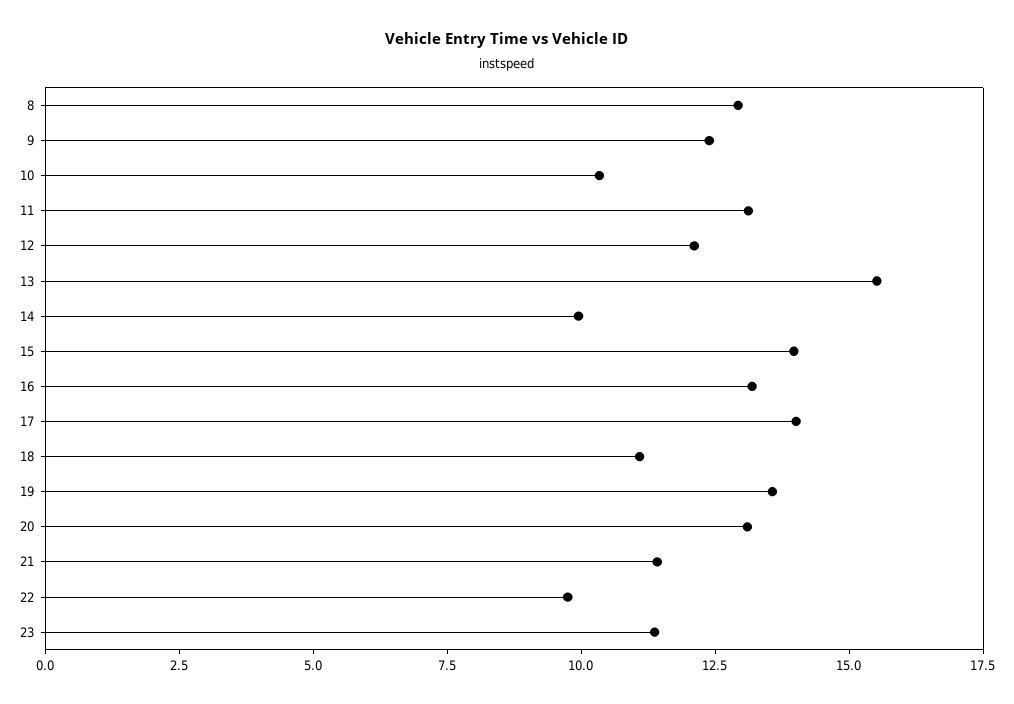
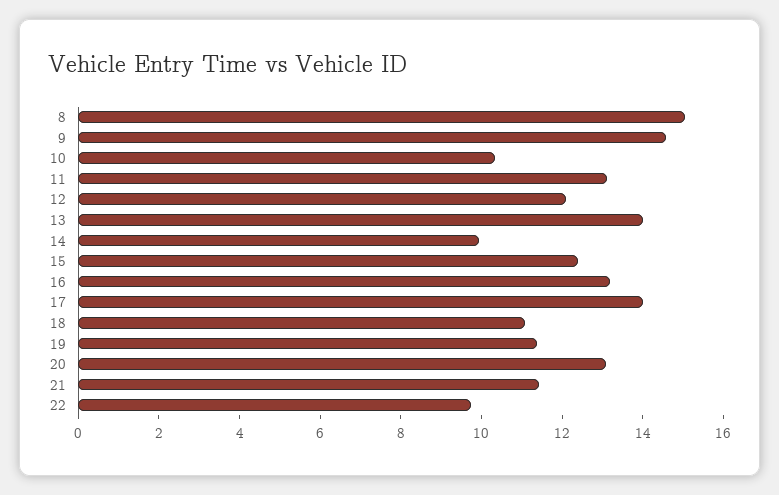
8: 13 -> 15
9: 12.5 -> 14.5
13: 15.5 -> 14
15: 14 -> 12.5
19: 13.5 -> 11.5
23: 11.5 -> none

